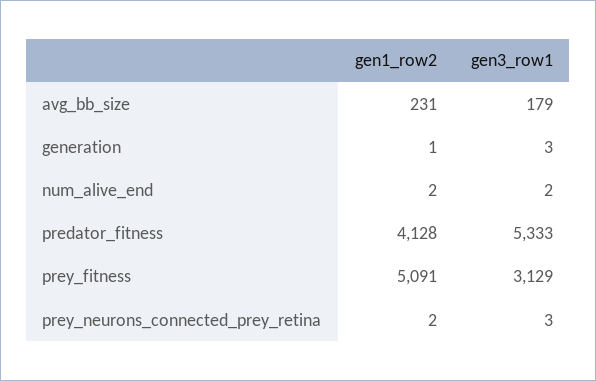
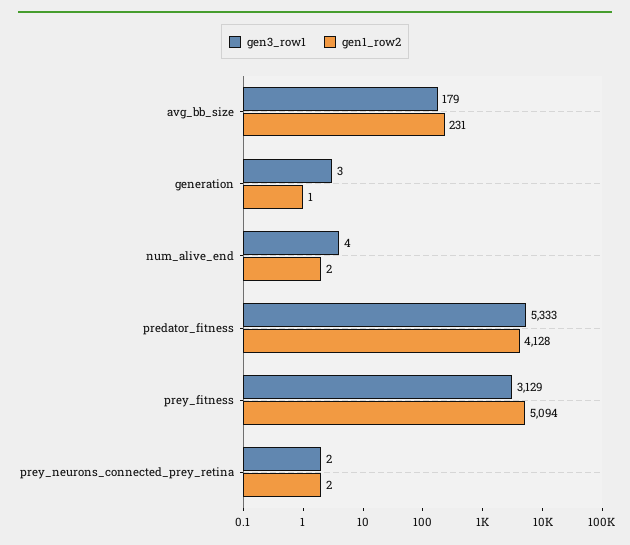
gen3_row1, num_alive_end: 2 -> 4
gen1_row2, prey_fitness: 5091 -> 5094
gen3_row1, prey_neurons_connected_prey_retina: 3 -> 2

